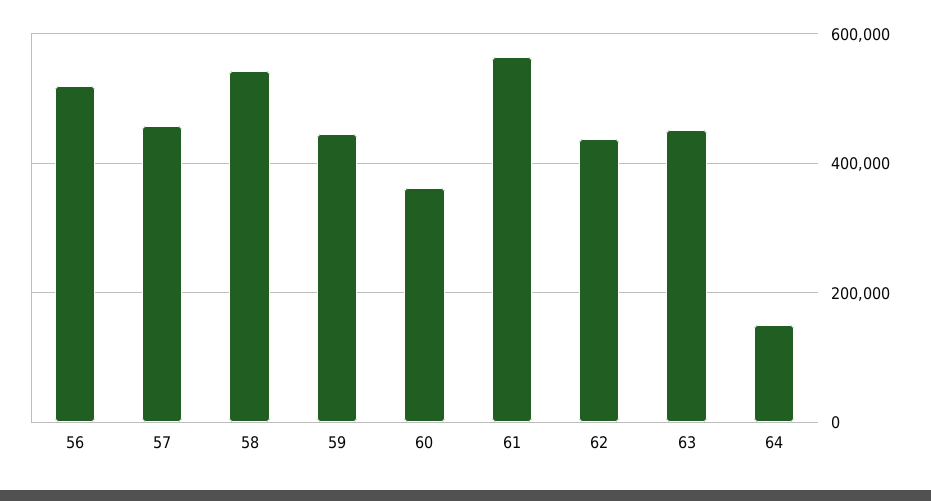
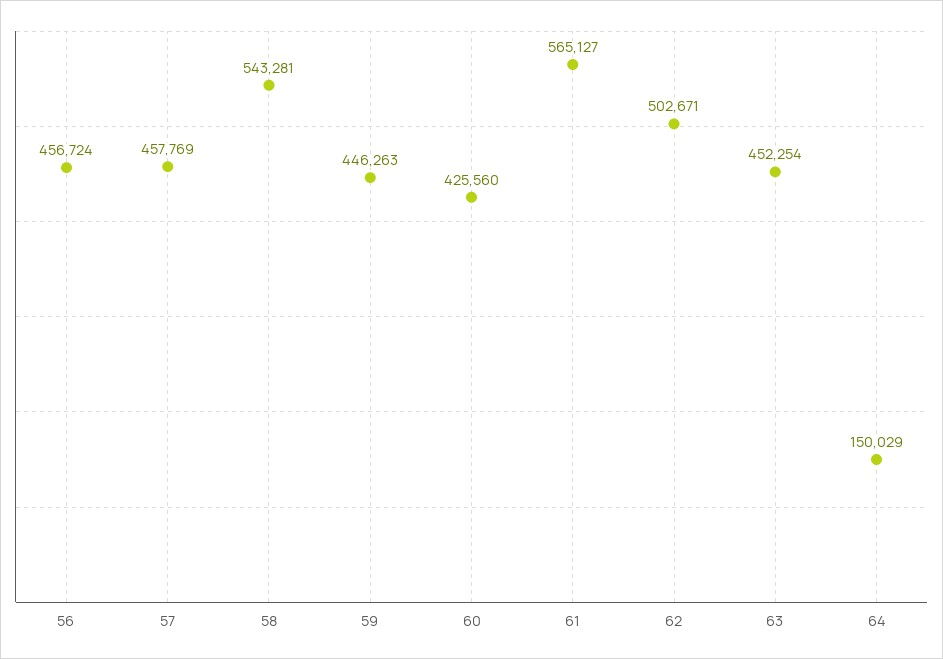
56: 520000 -> 456724
60: 360000 -> 425560
62: 440000 -> 502671

